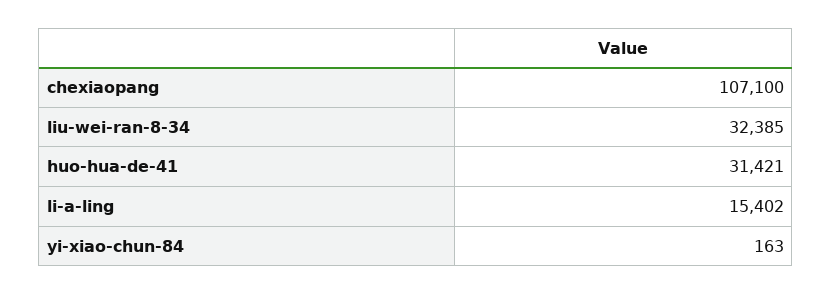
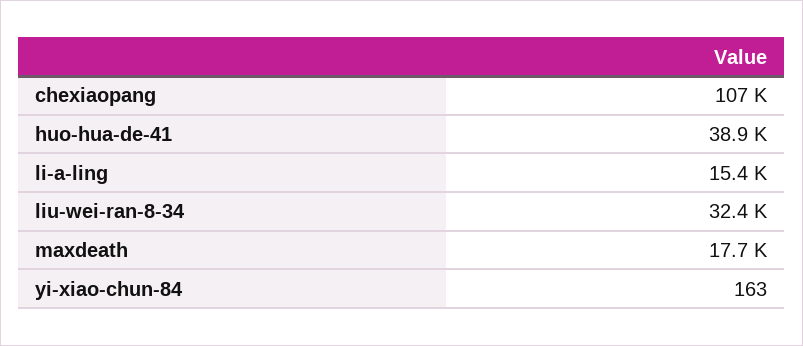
huo-hua-de-41: 31421 -> 38900
maxdeath: none -> 17700

